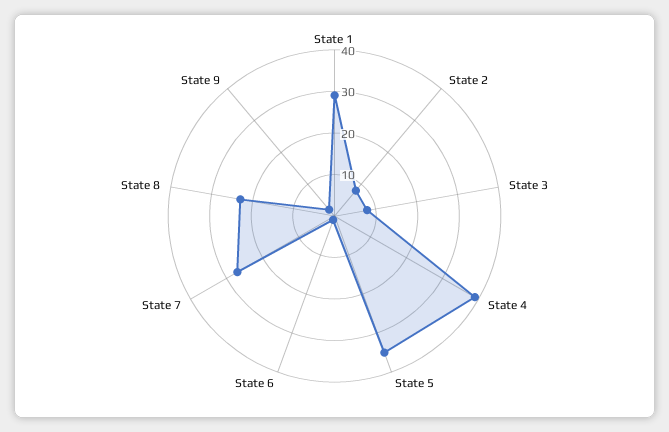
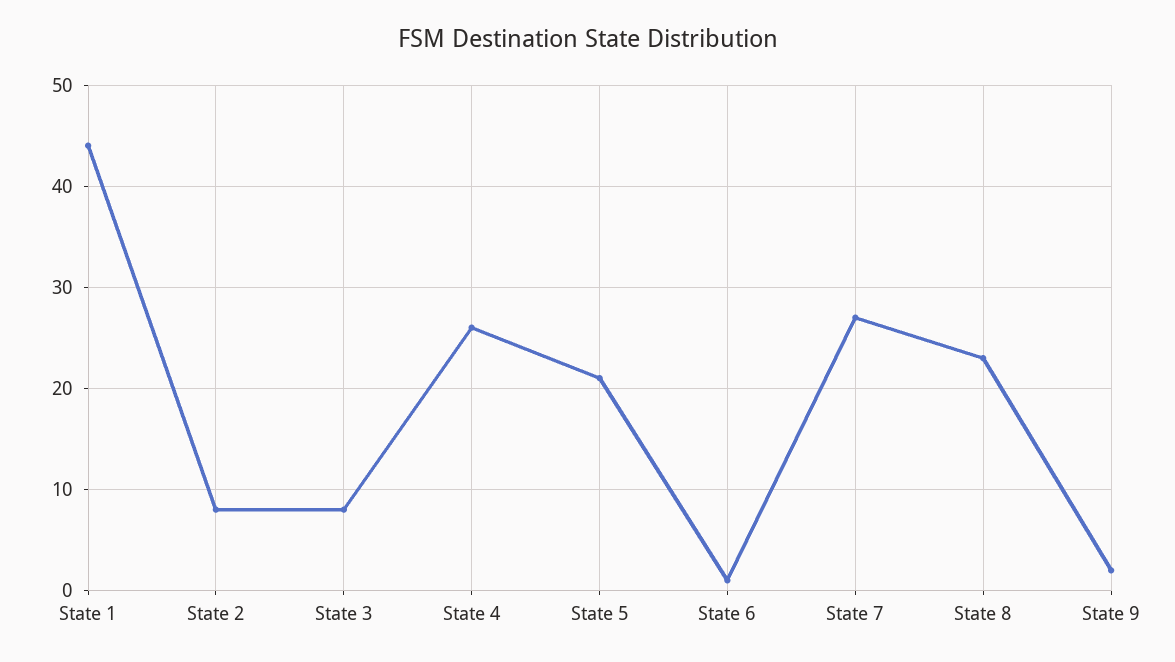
State 1: 30 -> 44
State 4: 40 -> 26
State 5: 35 -> 21

